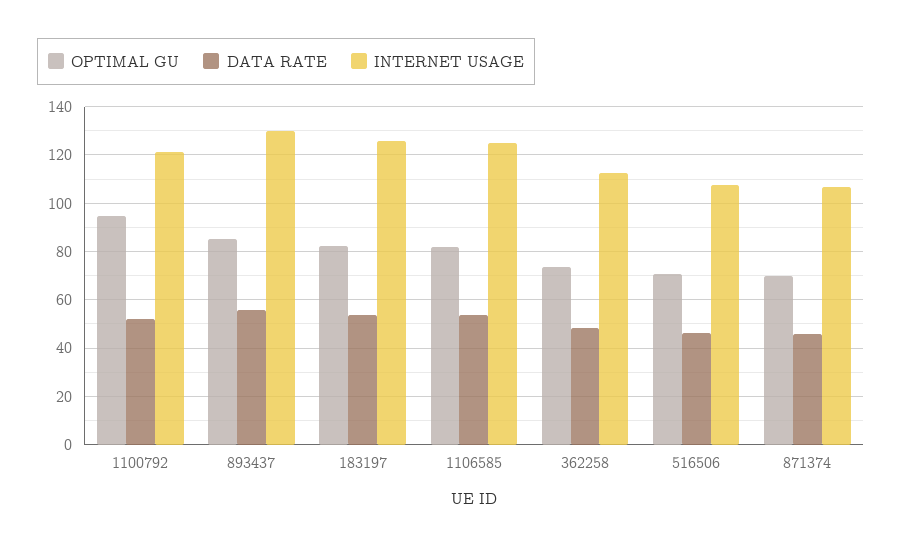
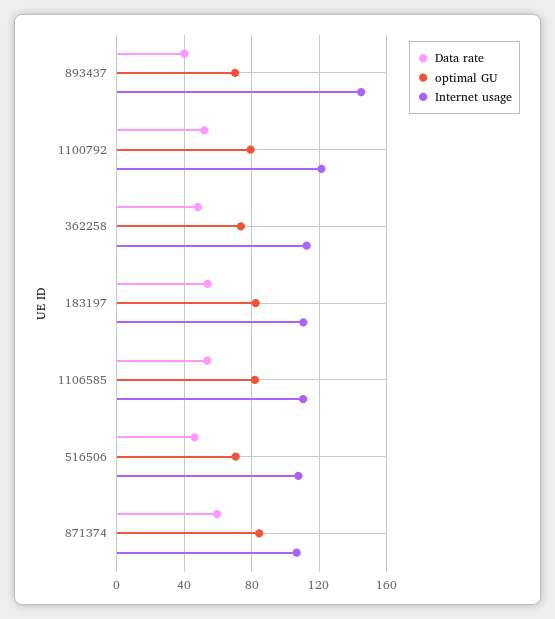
OPTIMAL GU, 1100792: 95 -> 80
OPTIMAL GU, 893437: 85 -> 70
DATA RATE, 893437: 55 -> 40
INTERNET USAGE, 893437: 130 -> 145
INTERNET USAGE, 183197: 125 -> 110
INTERNET USAGE, 1106585: 125 -> 110
OPTIMAL GU, 871374: 70 -> 85
DATA RATE, 871374: 45 -> 60

